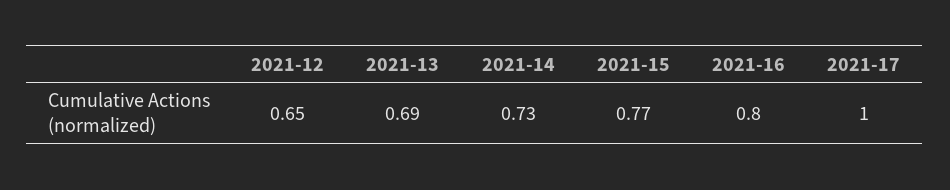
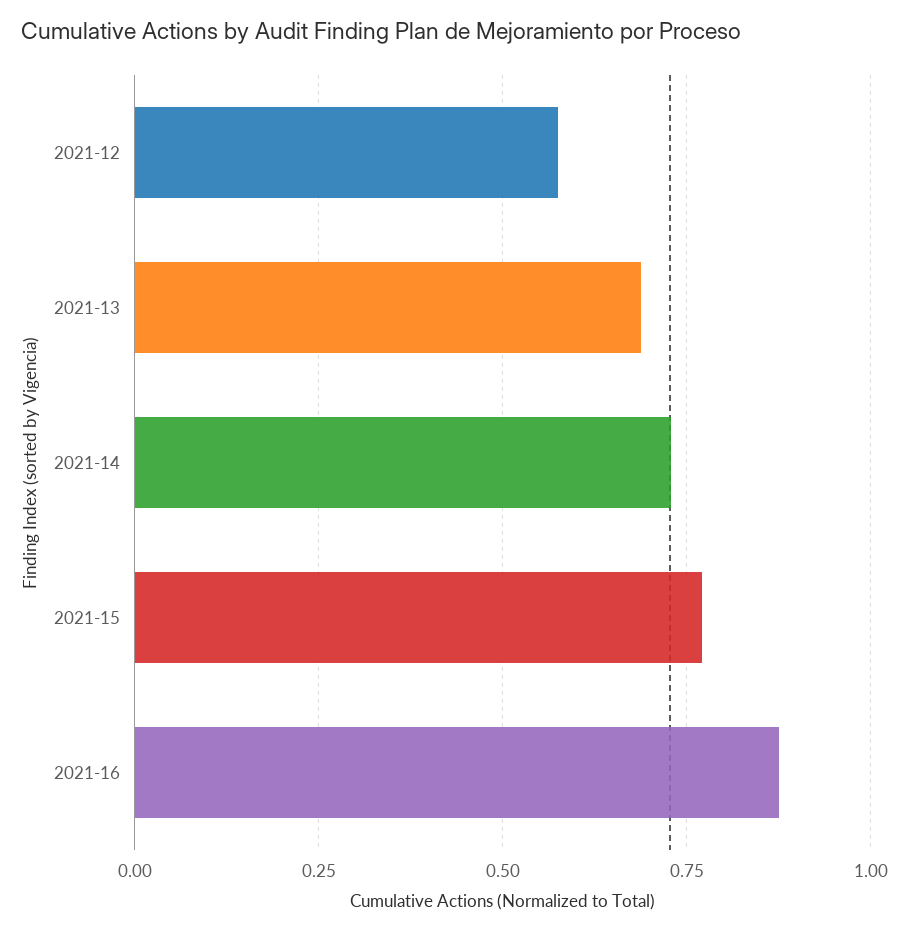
2021-12: 0.65 -> 0.575
2021-16: 0.8 -> 0.875
2021-17: 1 -> none

